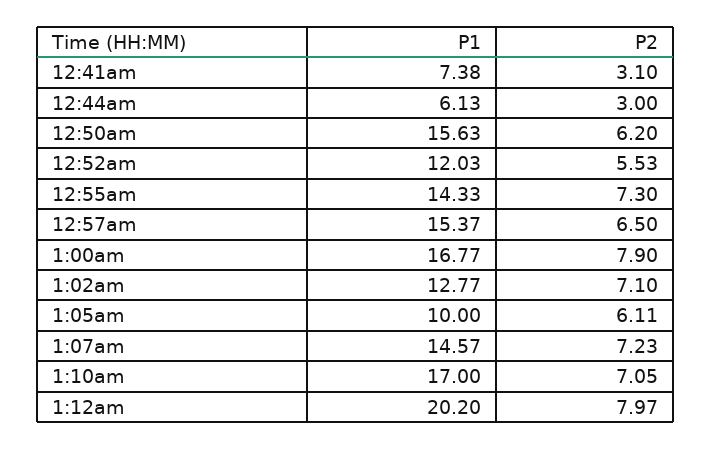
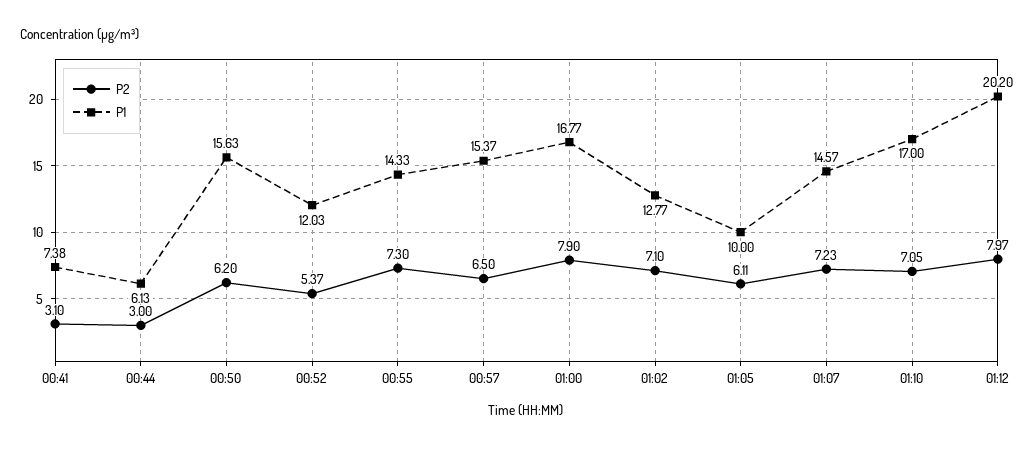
P2, 12:52am: 5.53 -> 5.37

